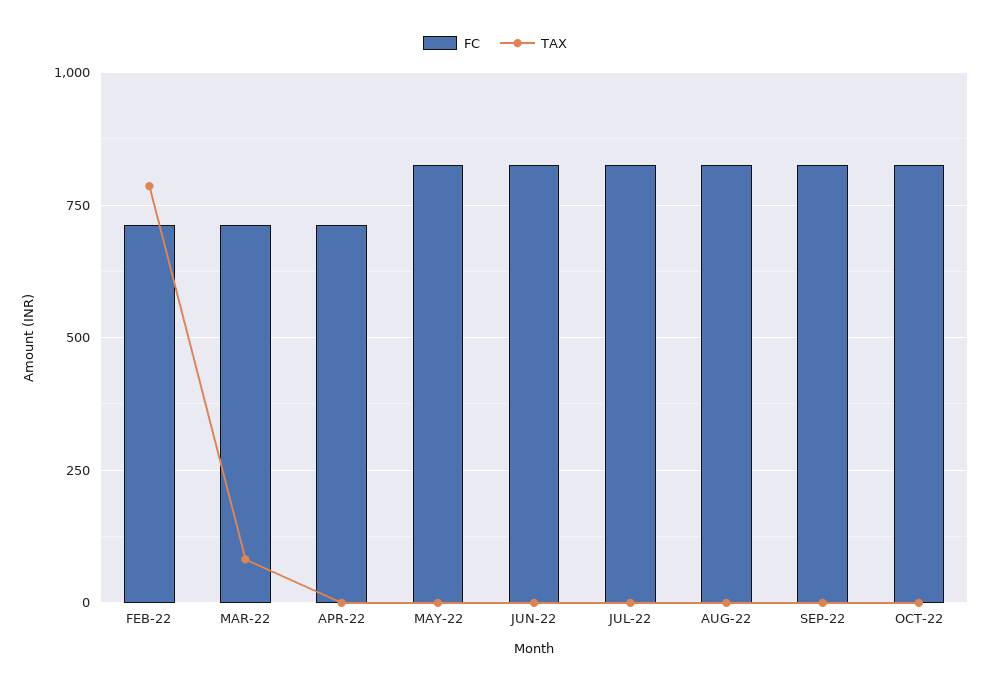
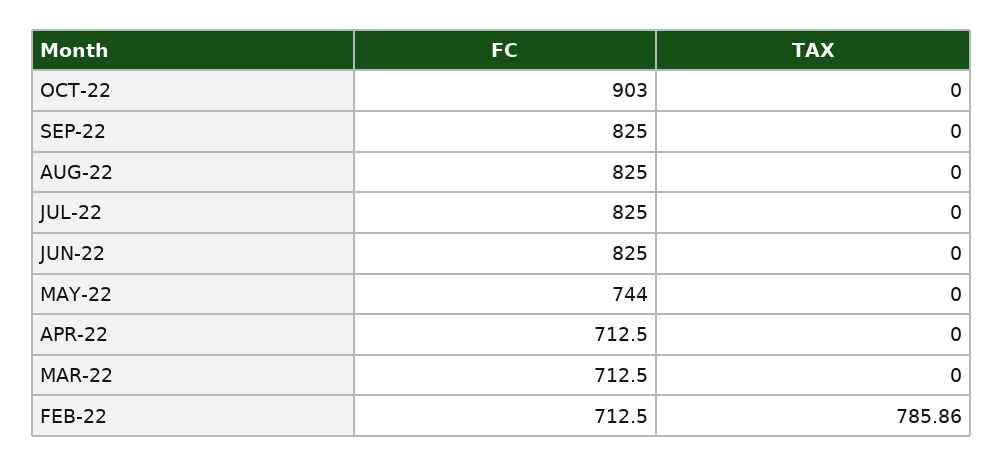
TAX, MAR-22: 75 -> 0
FC, MAY-22: 825 -> 744
FC, OCT-22: 825 -> 903

